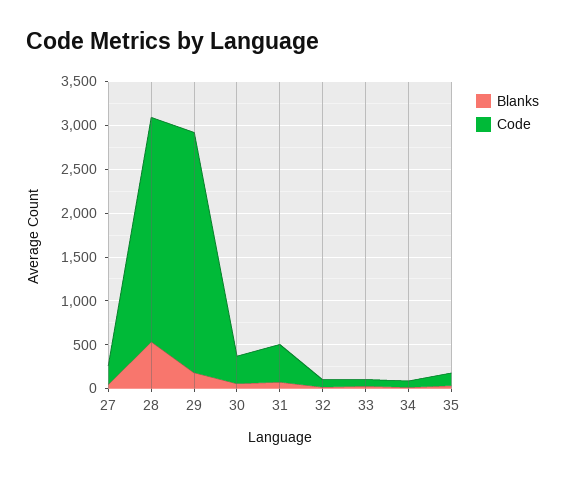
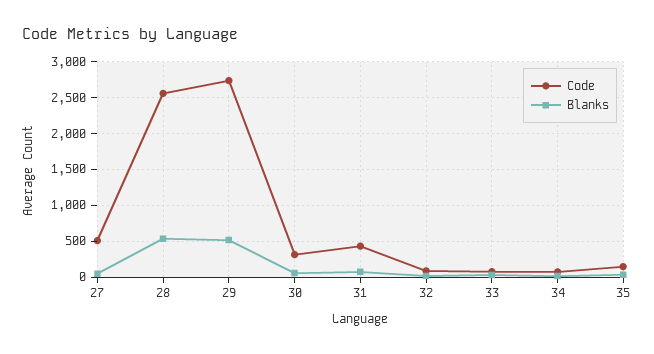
Code, 27: 200 -> 500
Blanks, 29: 200 -> 500

